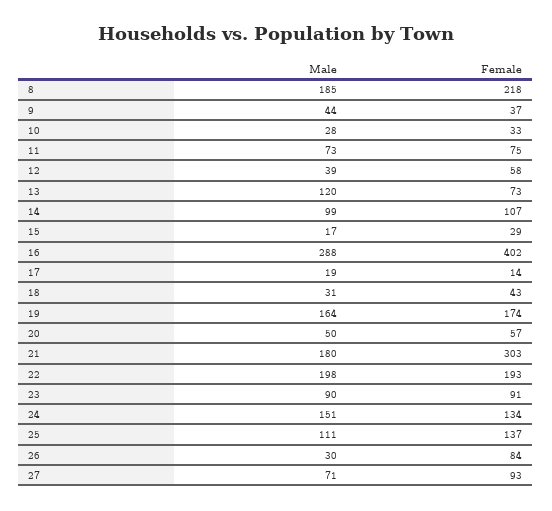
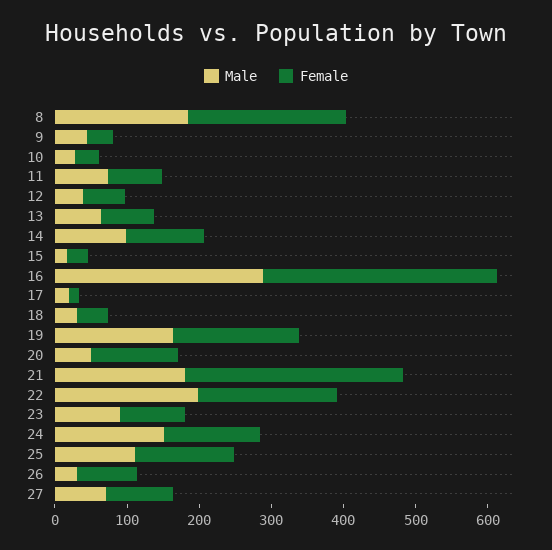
Male, 13: 120 -> 60
Female, 16: 402 -> 320
Female, 20: 57 -> 120

